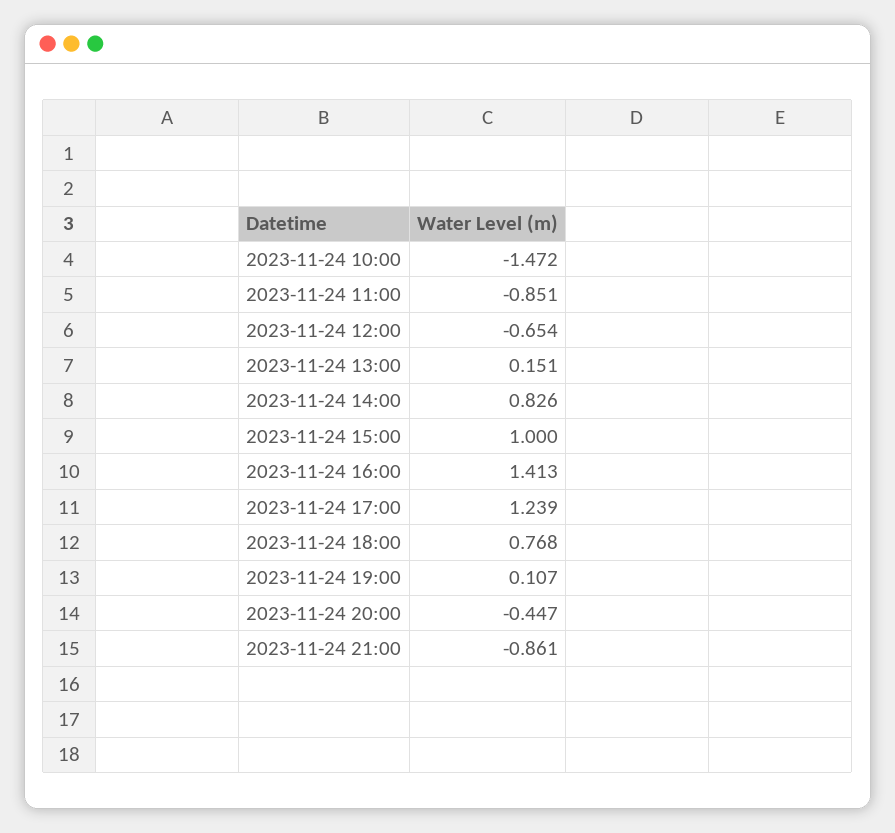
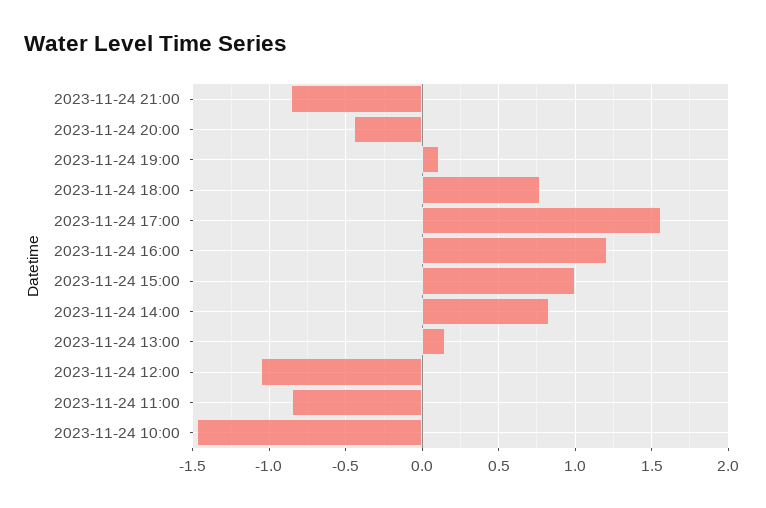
2023-11-24 12:00: -0.654 -> -1.05
2023-11-24 16:00: 1.413 -> 1.2
2023-11-24 17:00: 1.239 -> 1.55

